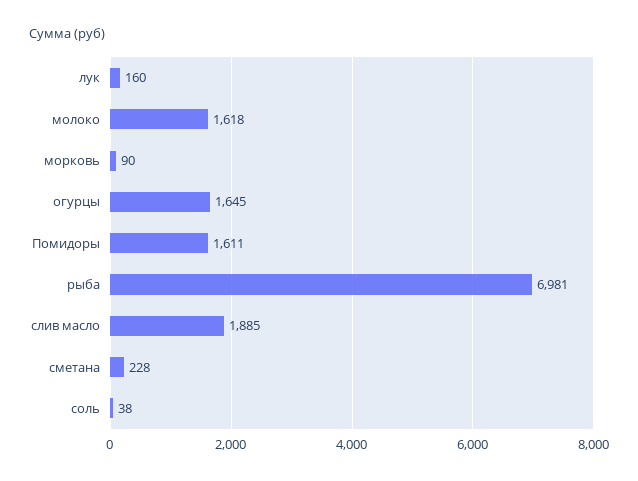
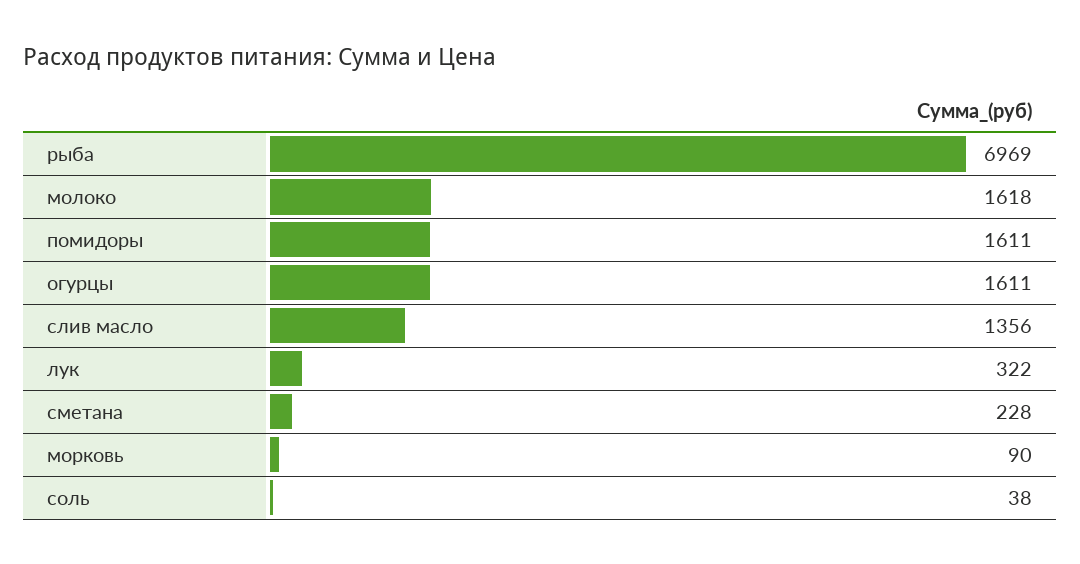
лук: 160 -> 322
огурцы: 1645 -> 1611
рыба: 6981 -> 6969
слив масло: 1885 -> 1356

